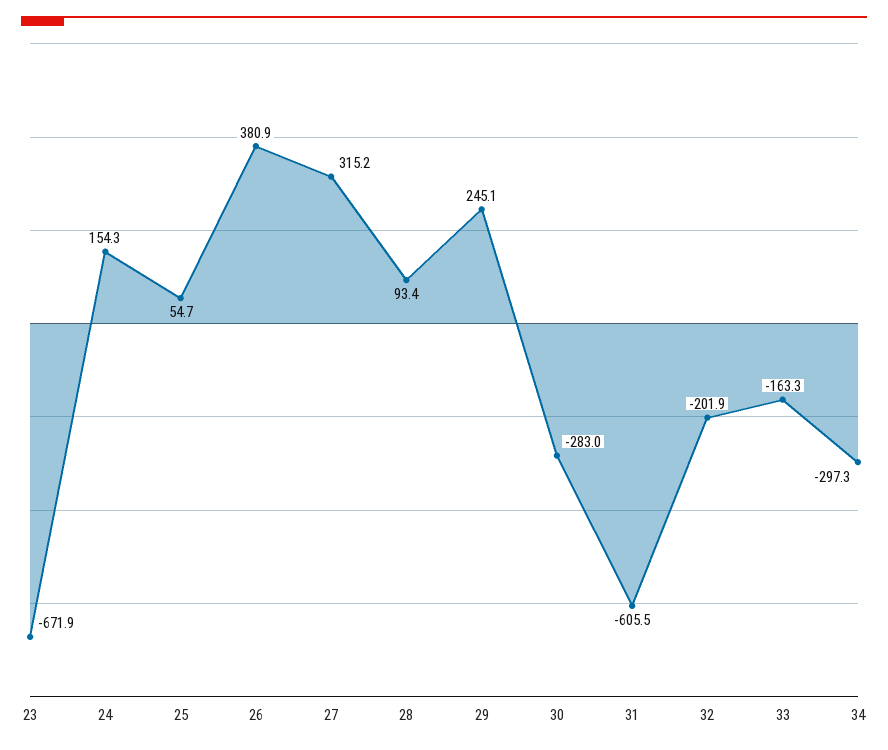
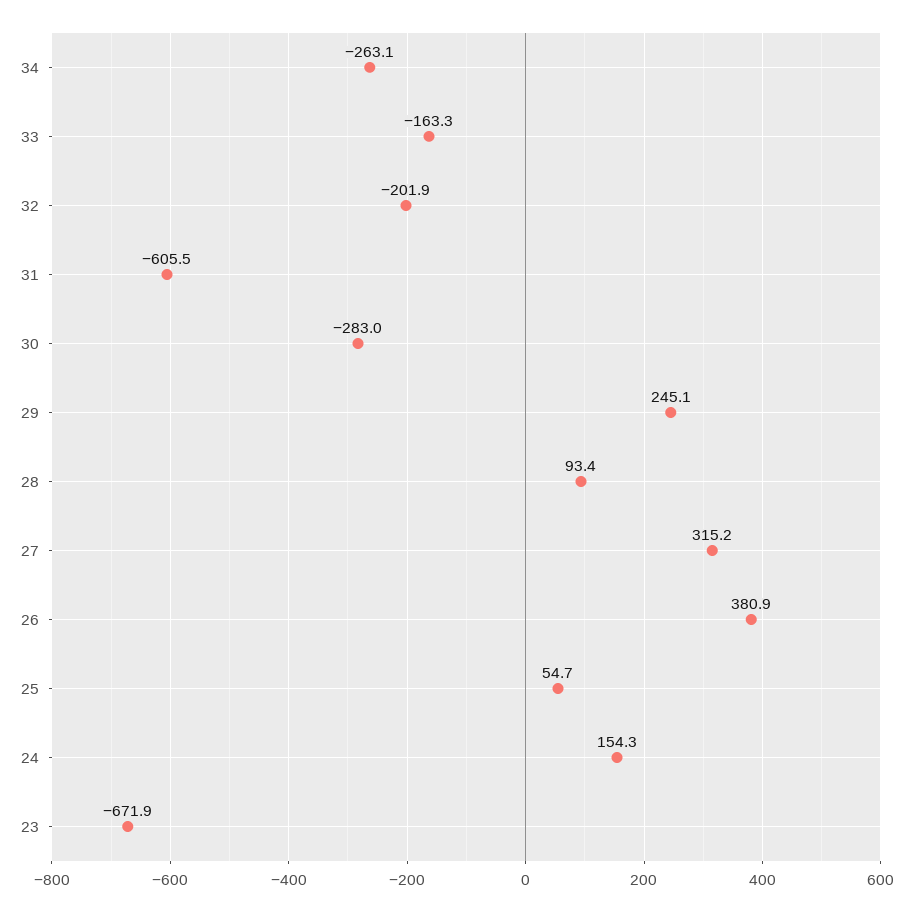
34: -297.3 -> -263.1

